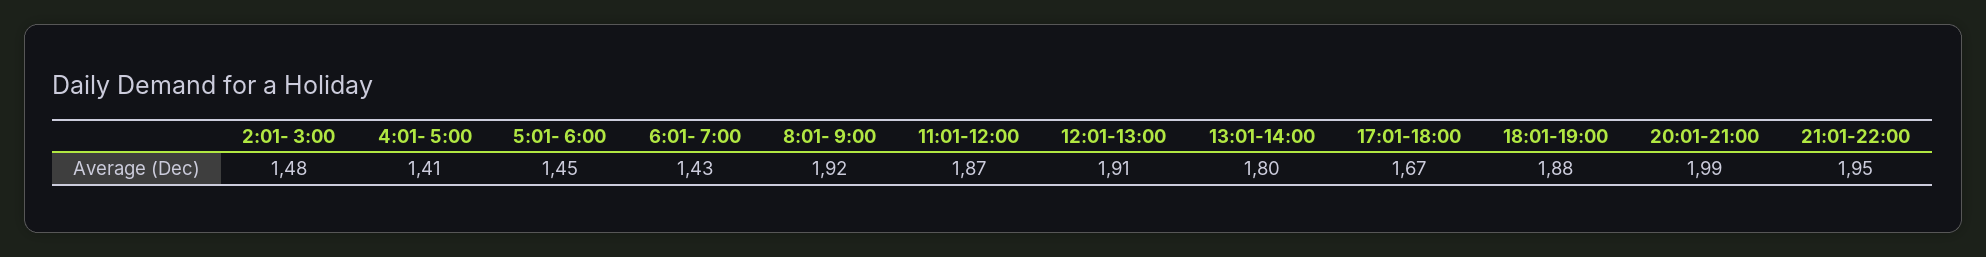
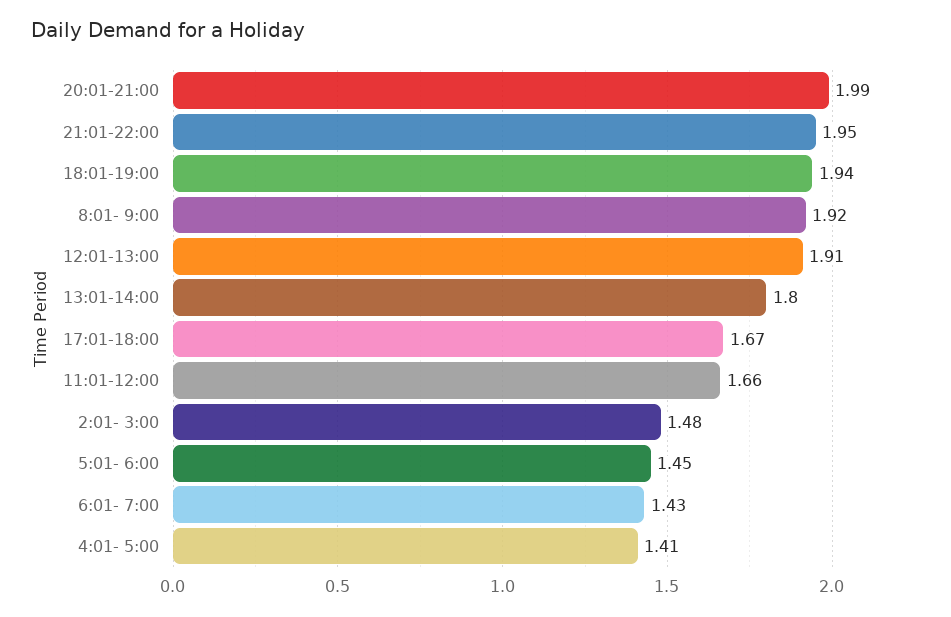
11:01-12:00: 1.87 -> 1.66
18:01-19:00: 1.88 -> 1.94

